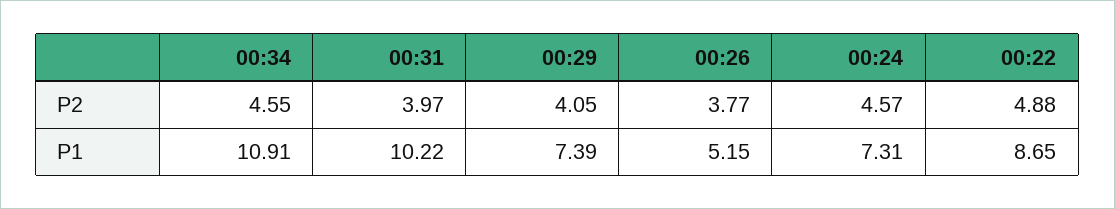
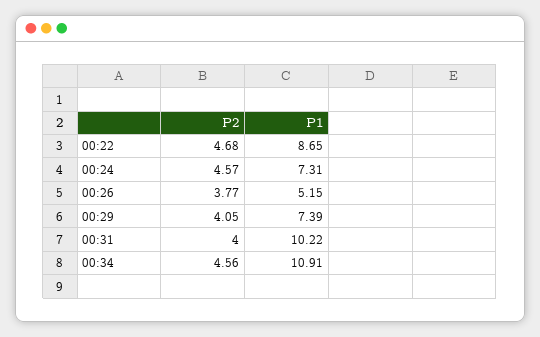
00:34, P2: 4.55 -> 4.56
00:31, P2: 3.97 -> 4
00:22, P2: 4.88 -> 4.68

